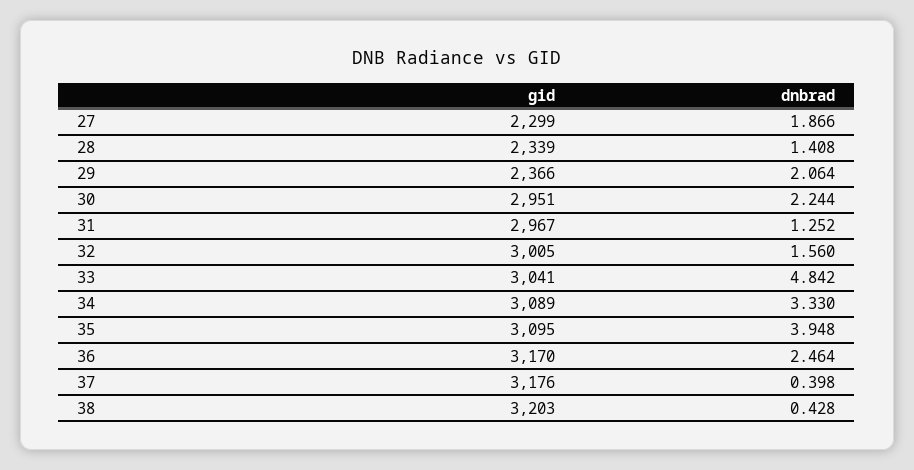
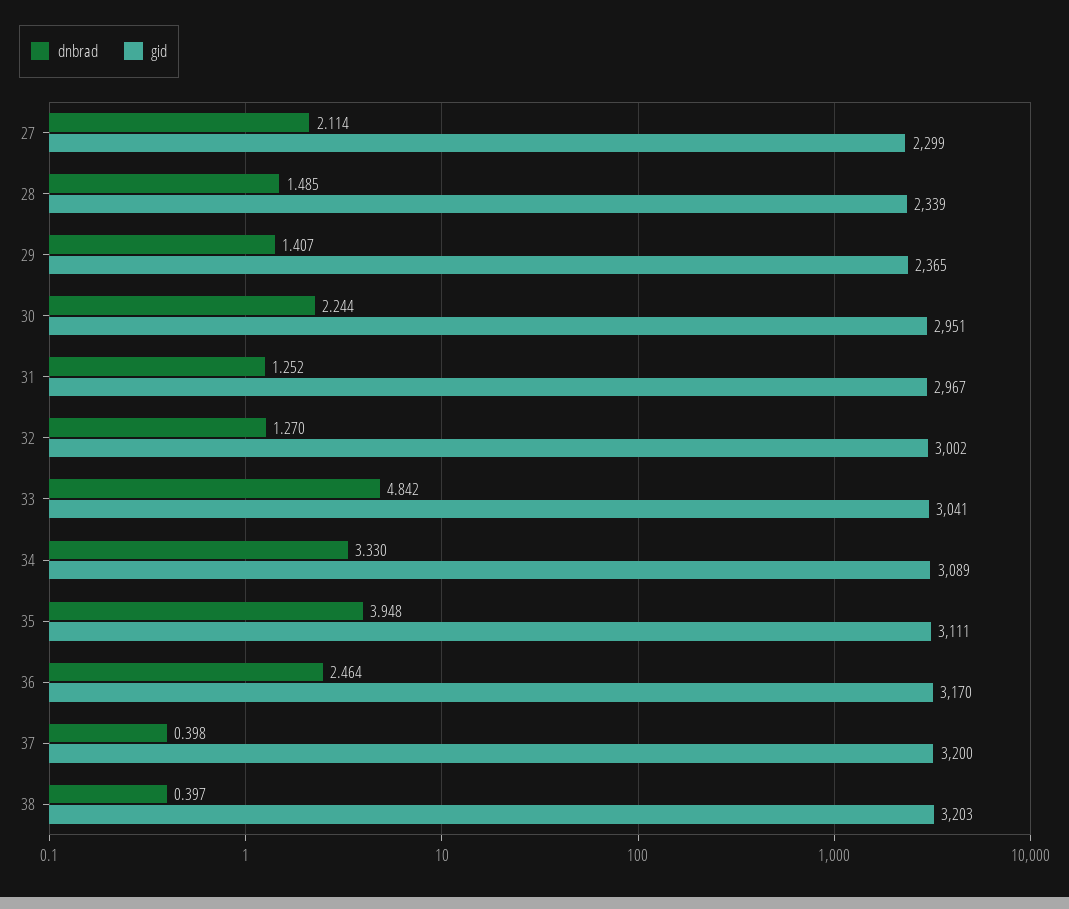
dnbrad, 27: 1.866 -> 2.114
dnbrad, 28: 1.408 -> 1.485
gid, 29: 2366 -> 2365
dnbrad, 29: 2.064 -> 1.407
gid, 32: 3005 -> 3002
dnbrad, 32: 1.56 -> 1.27
gid, 35: 3095 -> 3111
gid, 37: 3176 -> 3200
dnbrad, 38: 0.428 -> 0.397

